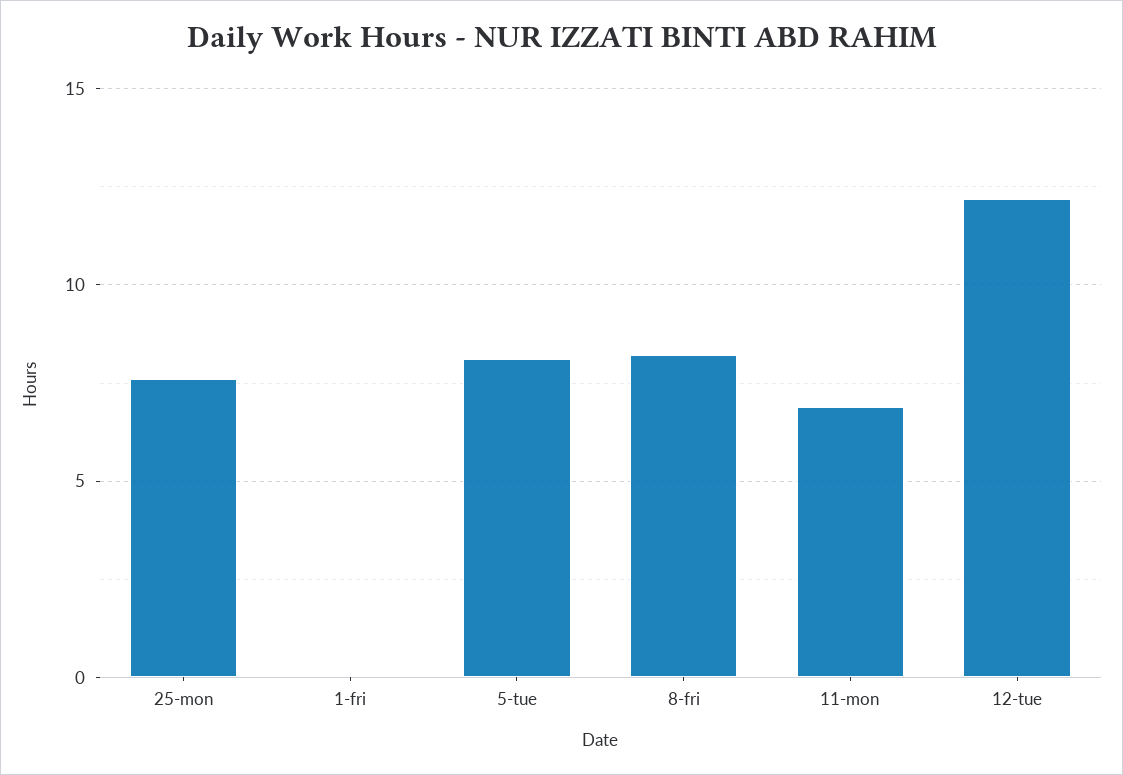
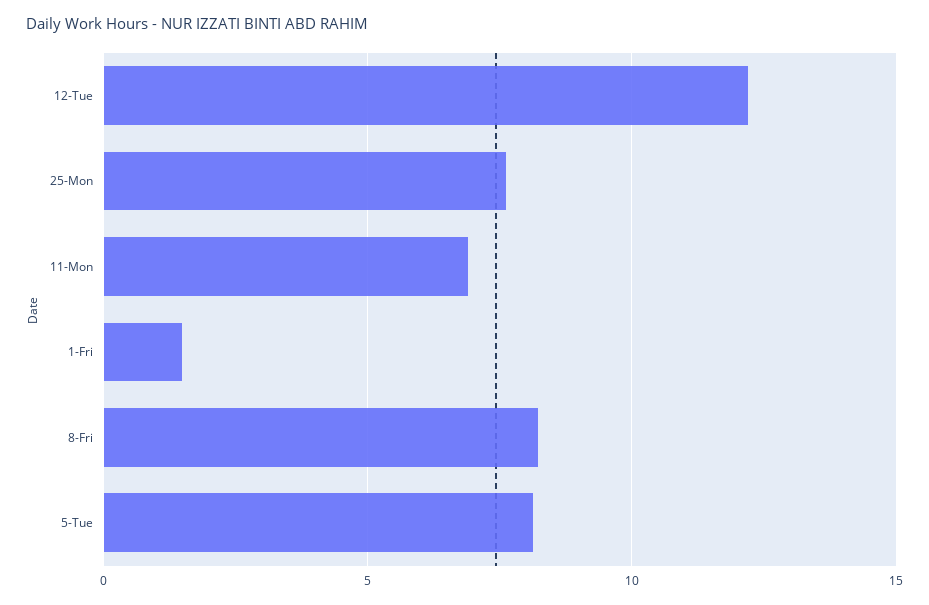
1-fri: 0 -> 1.5

